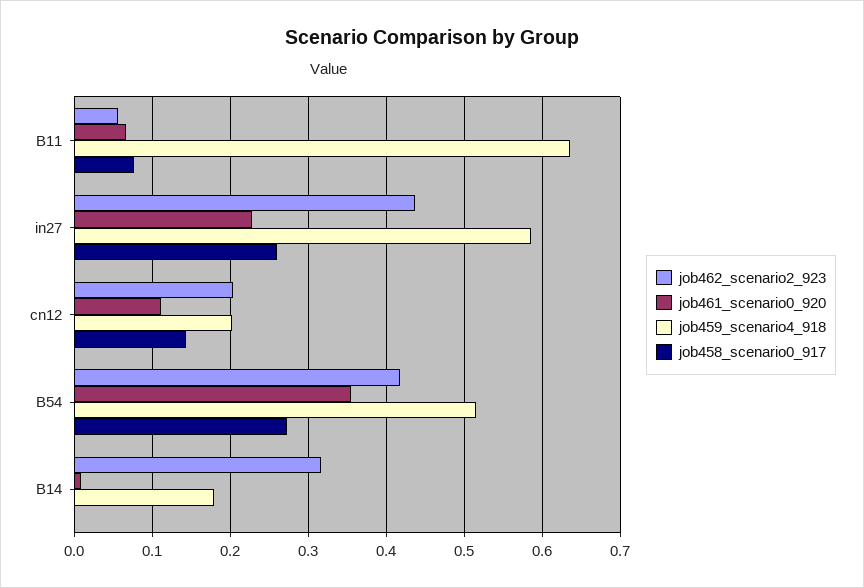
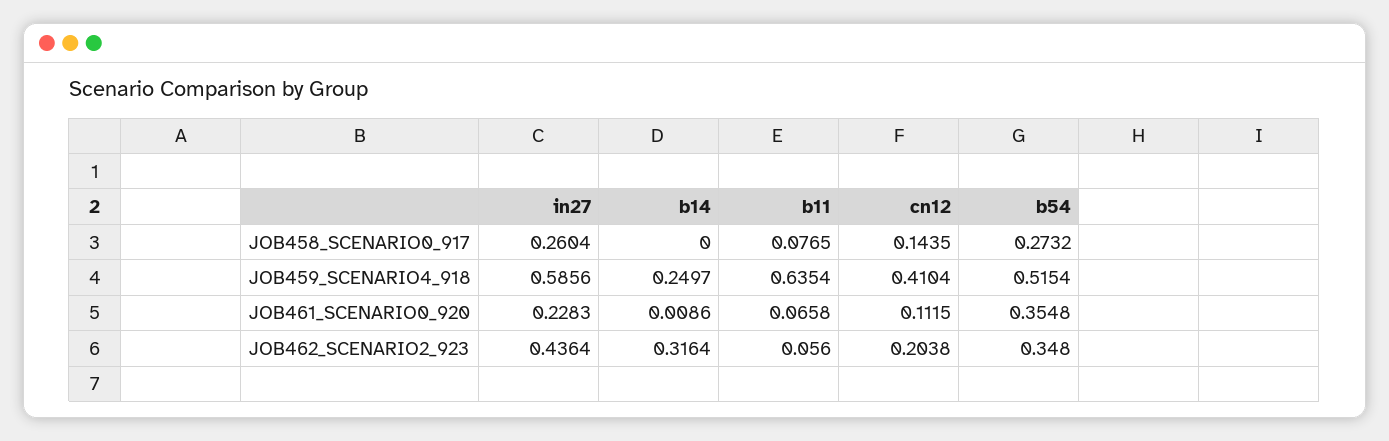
job459_scenario4_918, cn12: 0.2 -> 0.4104
job462_scenario2_923, B54: 0.42 -> 0.348
job459_scenario4_918, B14: 0.18 -> 0.2497

